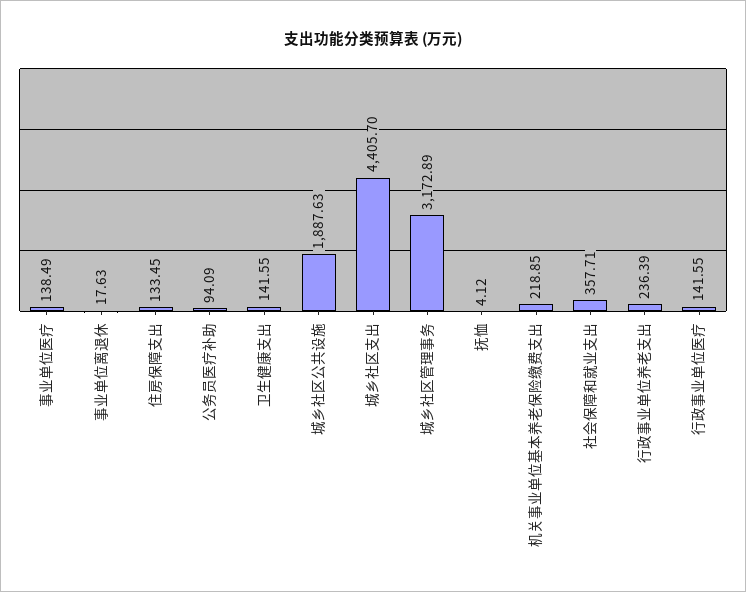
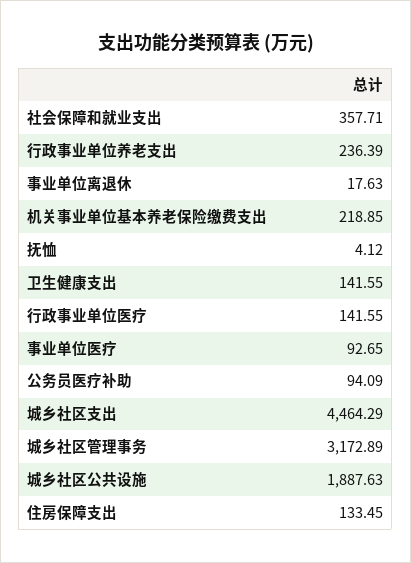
事业单位医疗: 138.49 -> 92.65
城乡社区支出: 4405.7 -> 4464.29

